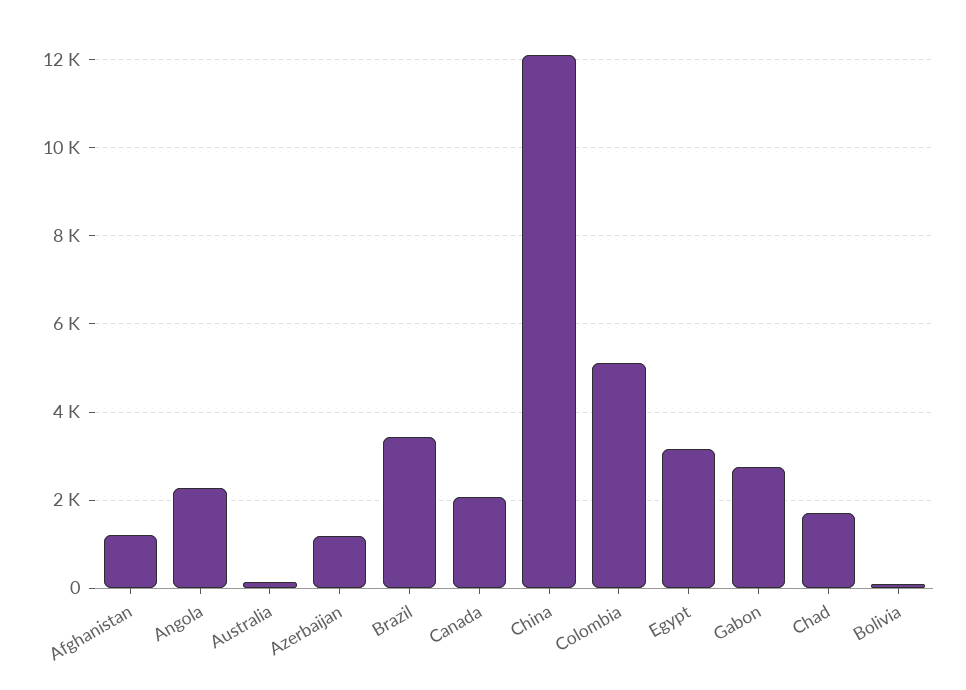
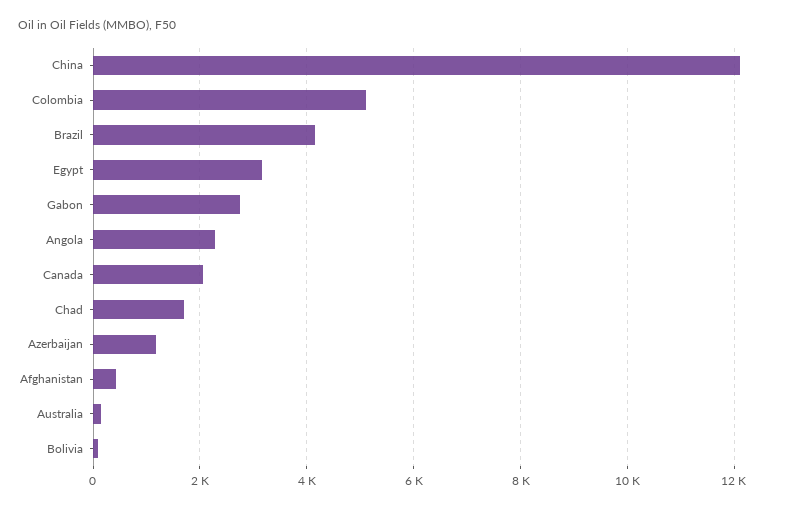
Afghanistan: 1200 -> 400
Brazil: 3400 -> 4200

